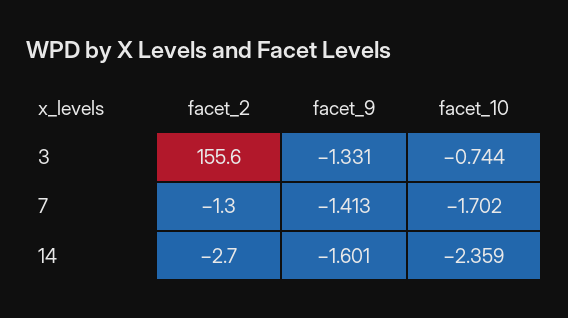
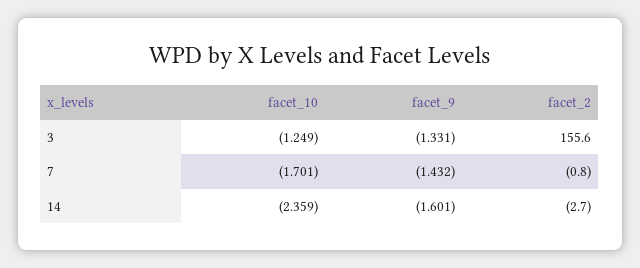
facet_10, 3: -0.744 -> -1.249
facet_2, 7: -1.3 -> -0.8
facet_9, 7: -1.413 -> -1.432
facet_10, 7: -1.702 -> -1.701

